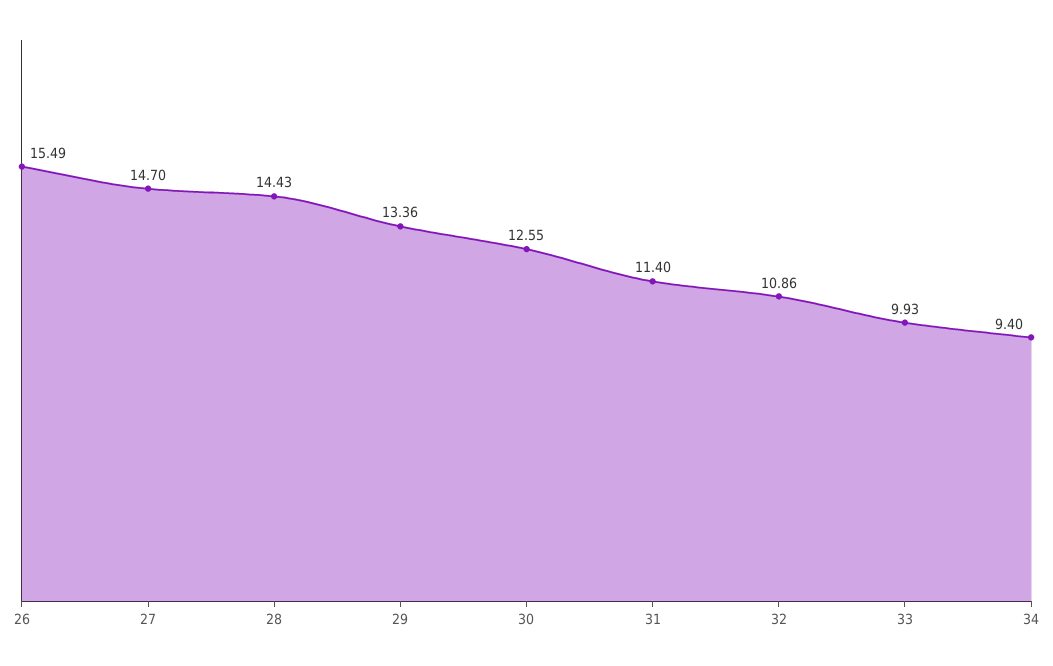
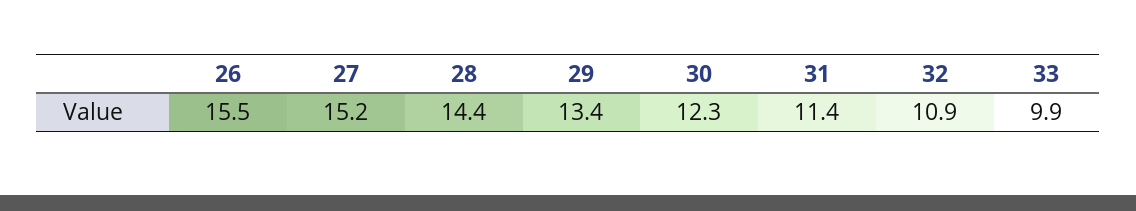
27: 14.7 -> 15.2
30: 12.55 -> 12.3
34: 9.4 -> none

